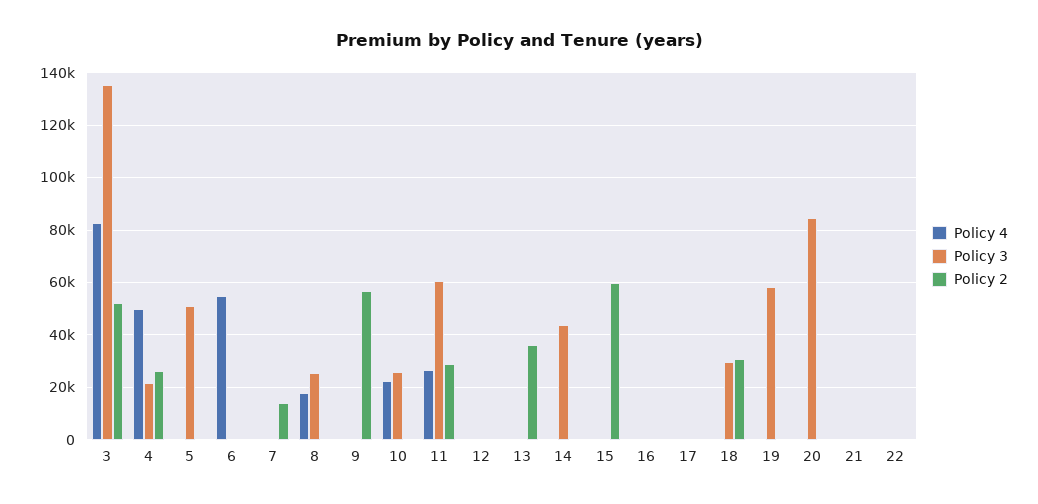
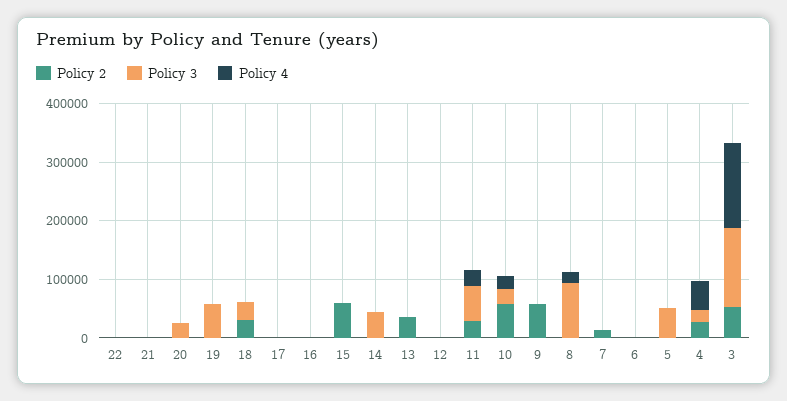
Policy 4, 3: 82500 -> 140000
Policy 4, 6: 55000 -> 0
Policy 3, 8: 25000 -> 100000
Policy 2, 10: 0 -> 60000
Policy 3, 20: 85000 -> 20000

